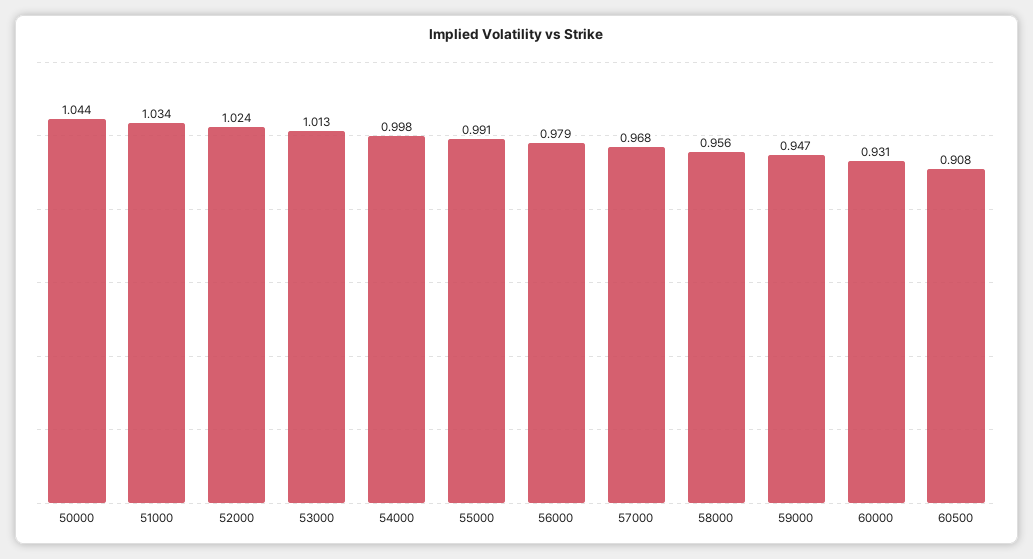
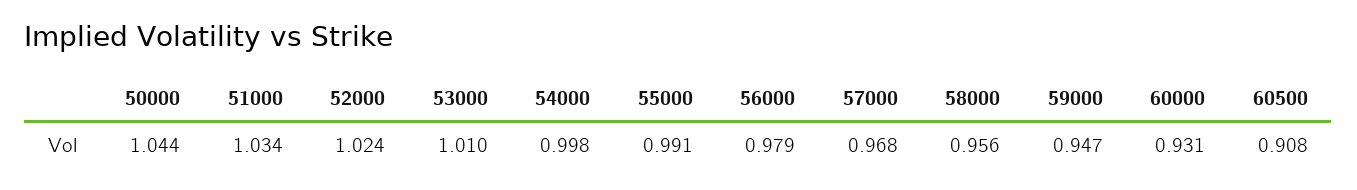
53000: 1.013 -> 1.01

